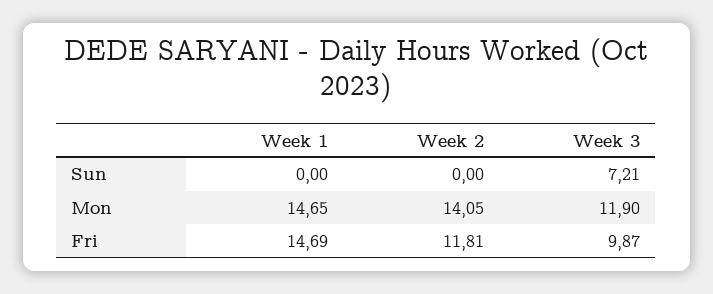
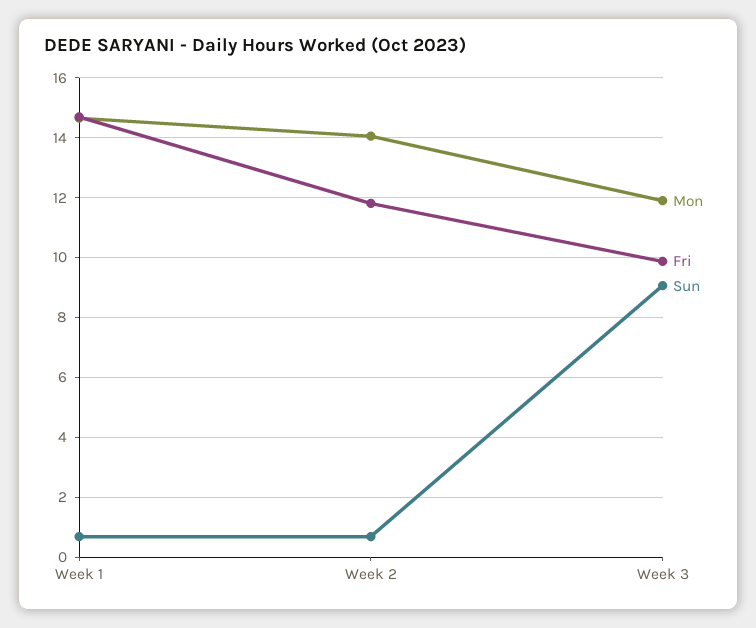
Sun, Week 1: 0 -> 0.75
Sun, Week 2: 0 -> 0.75
Sun, Week 3: 7.21 -> 9

